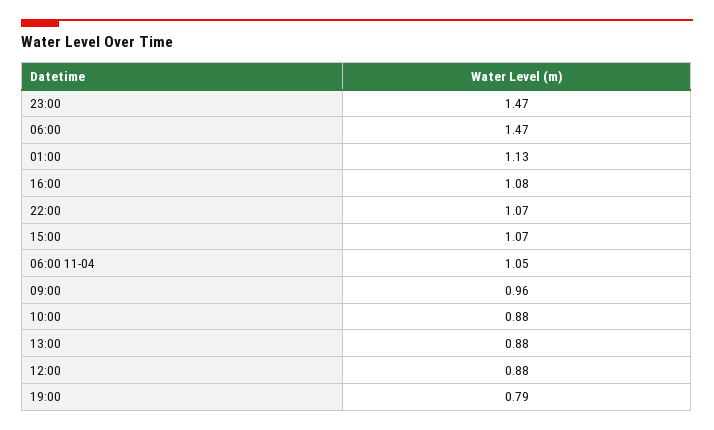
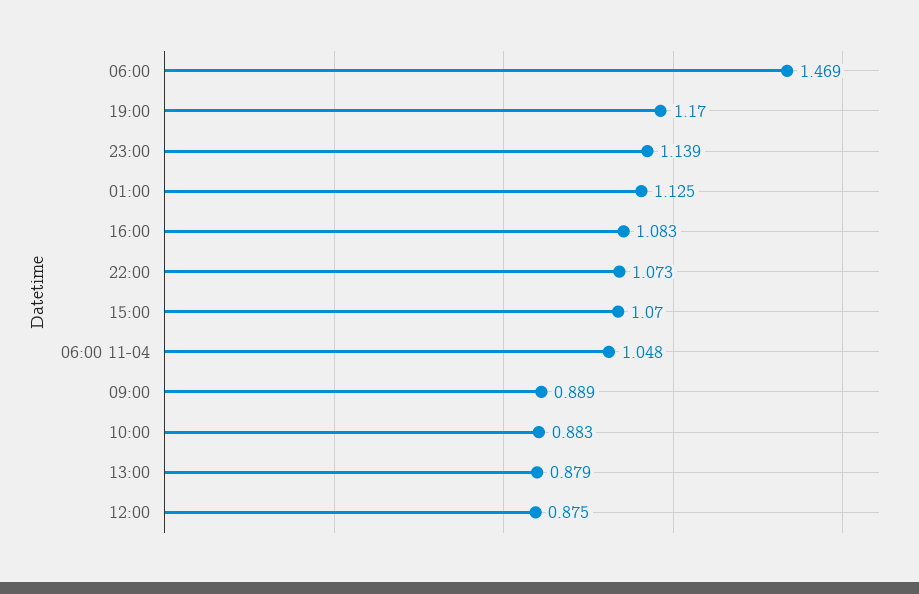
23:00: 1.47 -> 1.139
09:00: 0.96 -> 0.889
19:00: 0.79 -> 1.17

